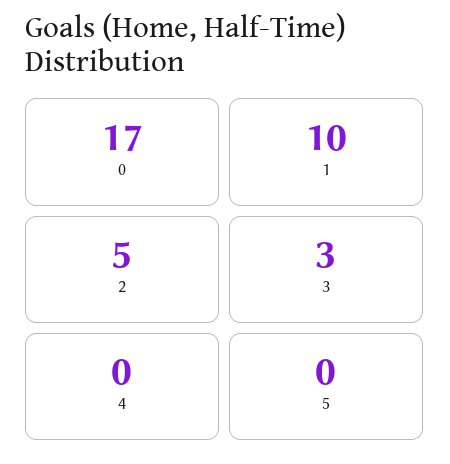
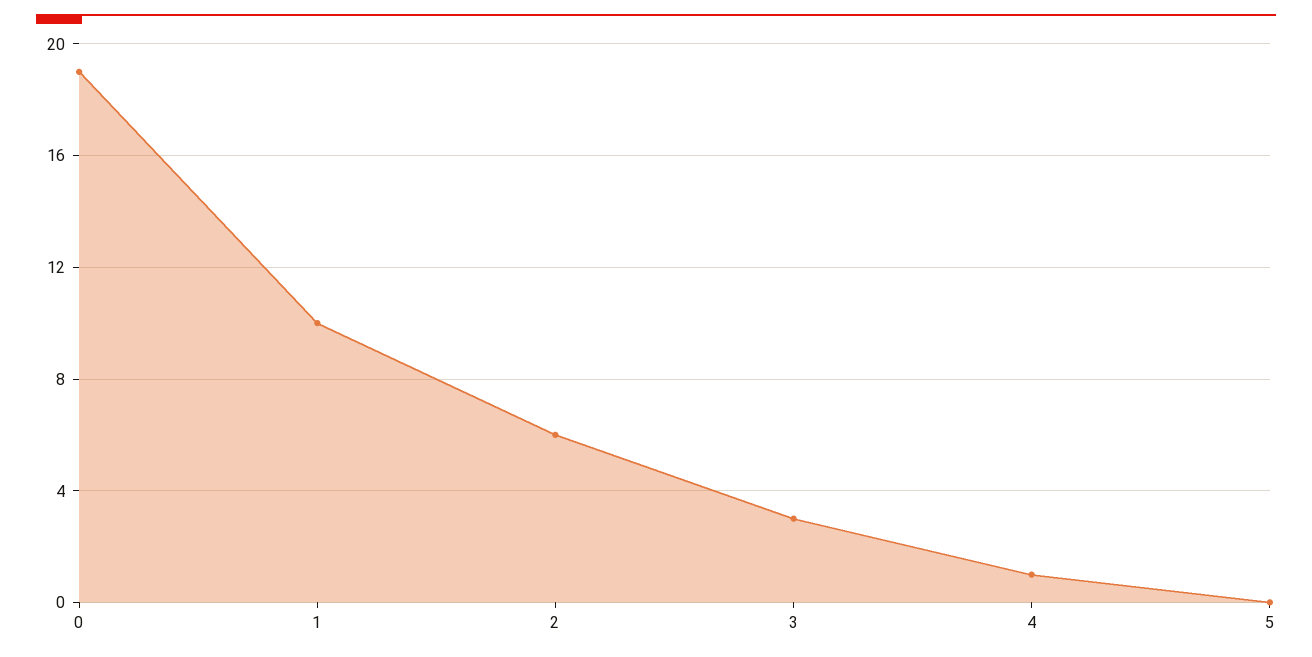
0: 17 -> 19
2: 5 -> 6
4: 0 -> 1

